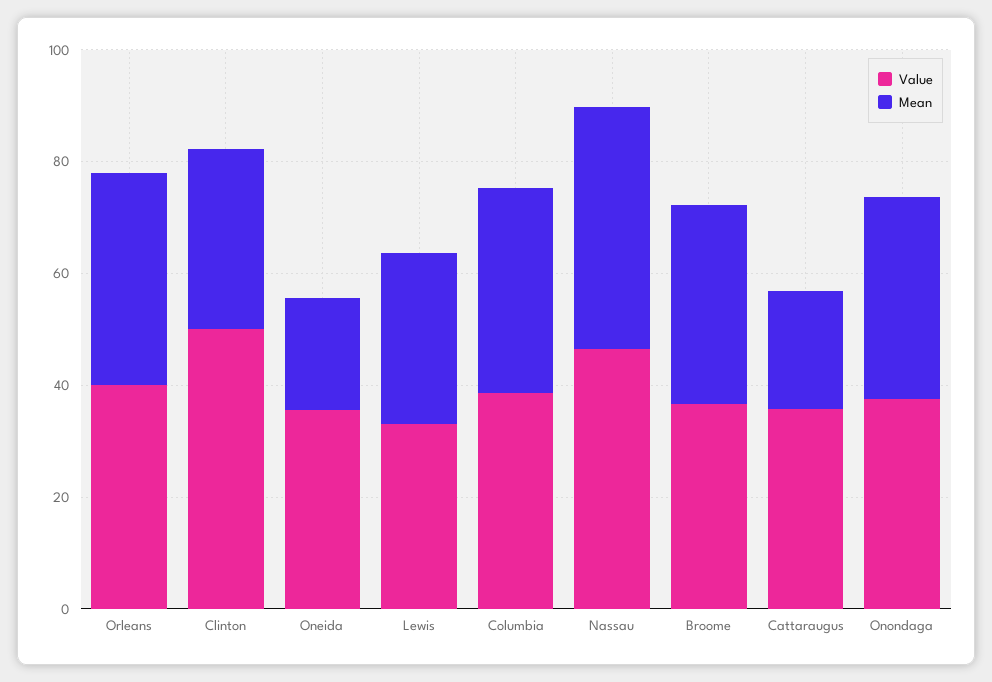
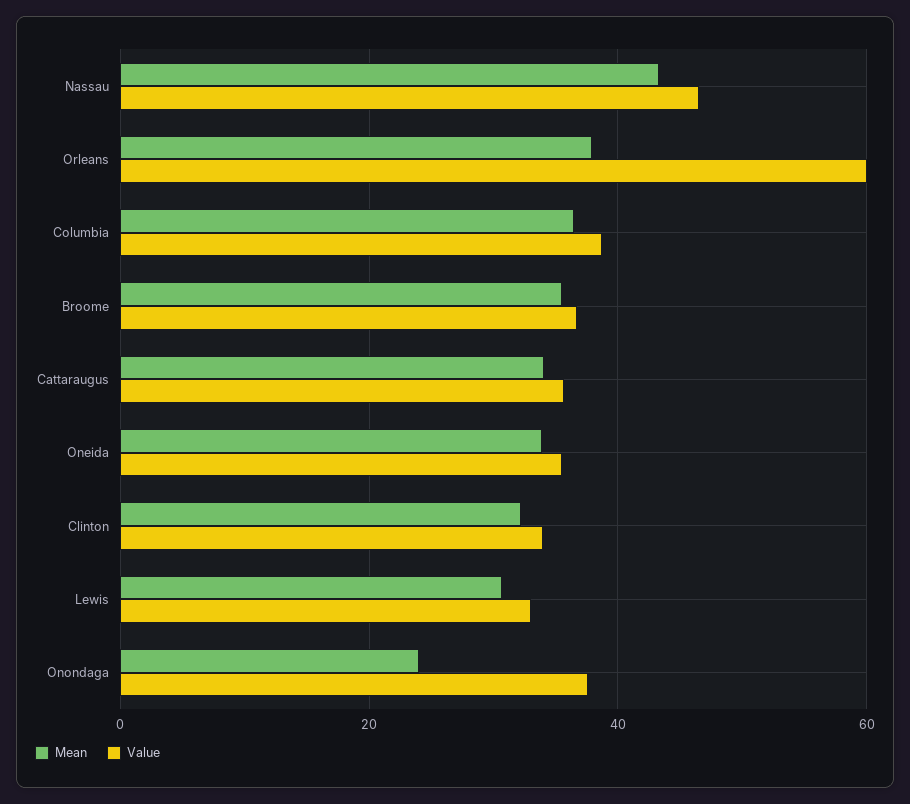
Value, Orleans: 40 -> 60
Value, Clinton: 50 -> 34
Mean, Oneida: 20 -> 34
Mean, Cattaraugus: 20 -> 34
Mean, Onondaga: 35 -> 24

